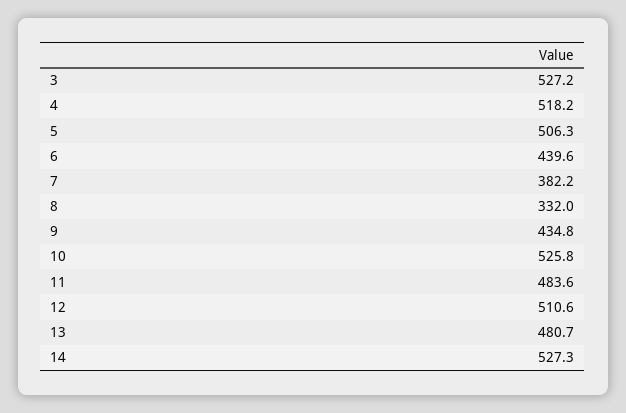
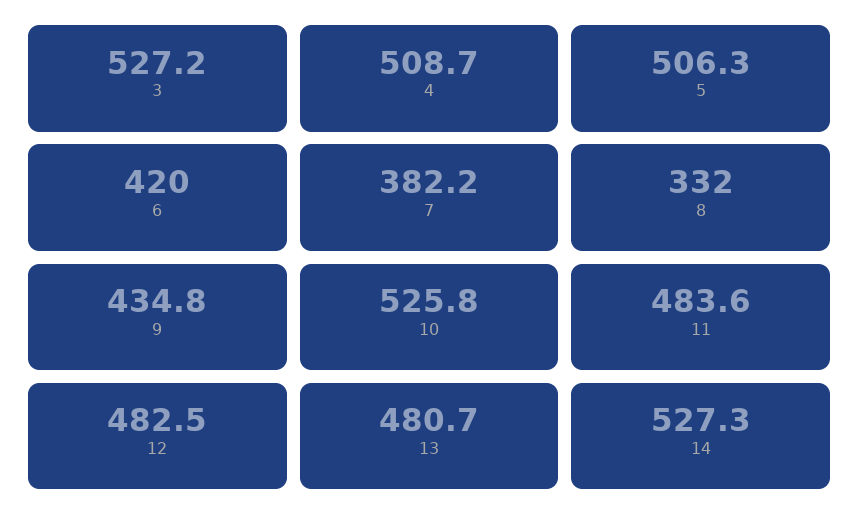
4: 518.2 -> 508.7
6: 439.6 -> 420
12: 510.6 -> 482.5

